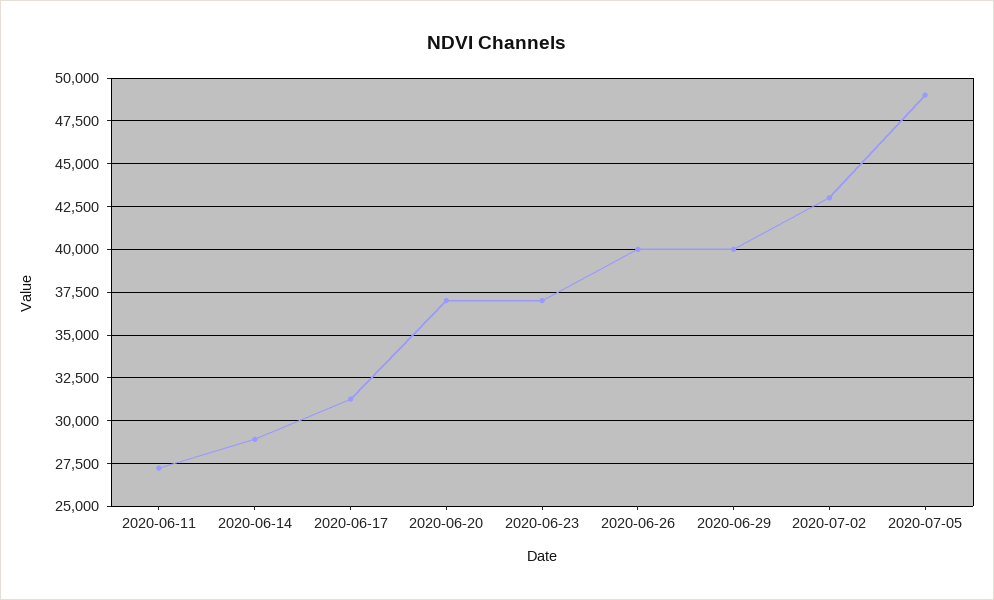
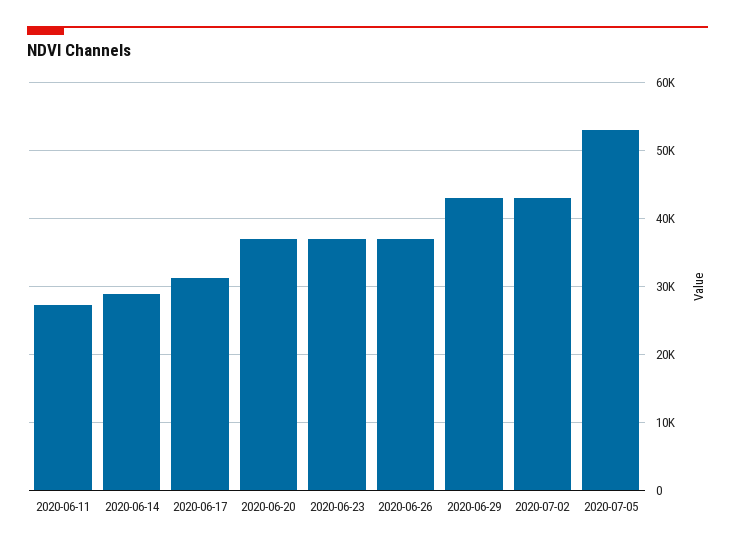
2020-06-26: 40000 -> 37000
2020-06-29: 40000 -> 43000
2020-07-05: 49000 -> 53000

